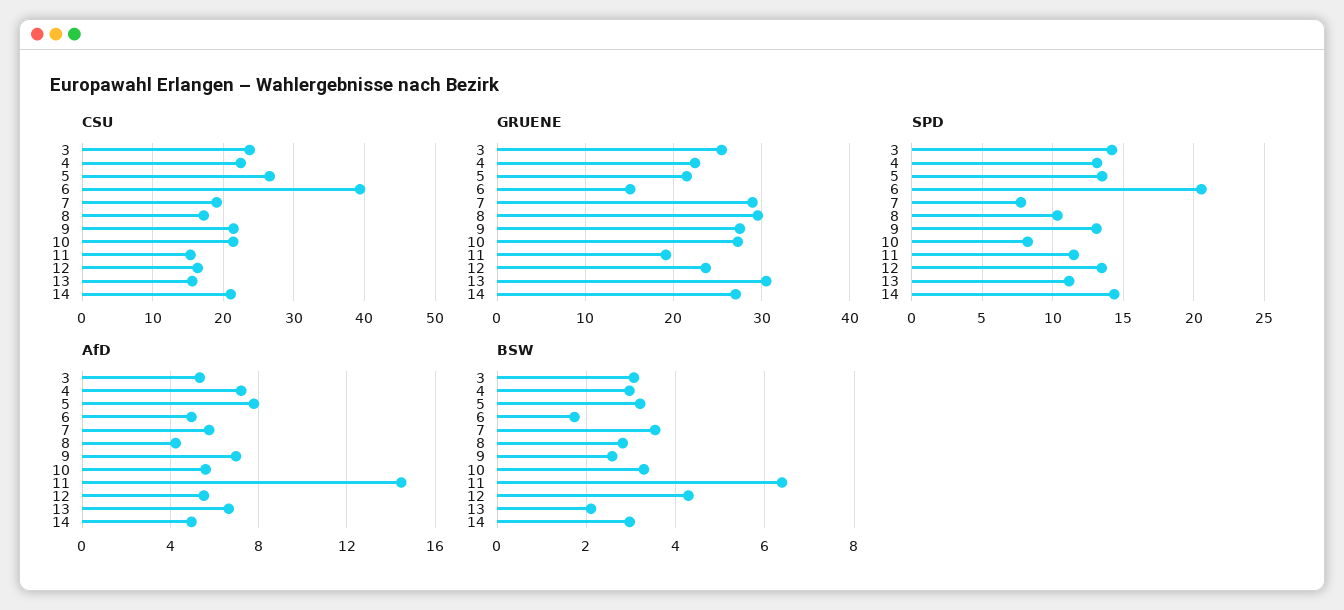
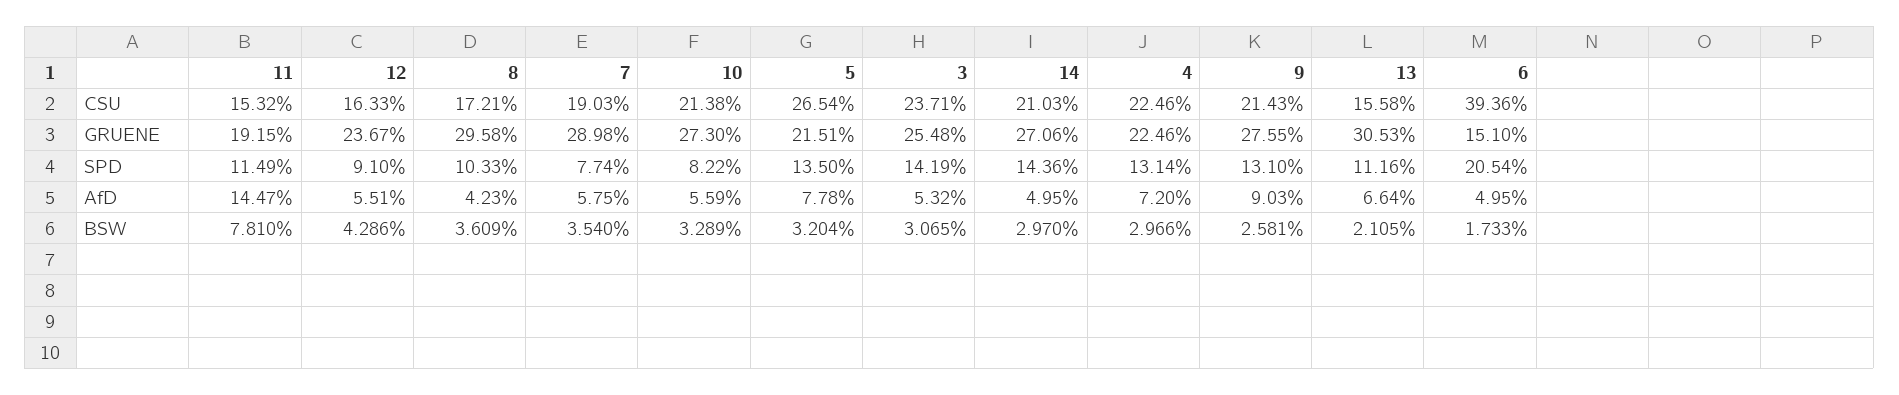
SPD, 12: 13.5 -> 9.1
AfD, 9: 7 -> 9.03
BSW, 8: 2.8 -> 3.609
BSW, 11: 6.4 -> 7.81

